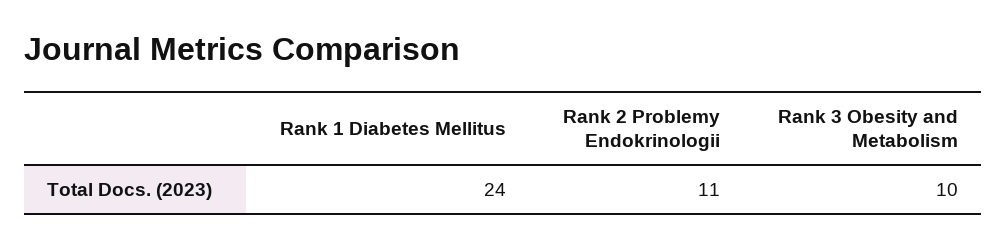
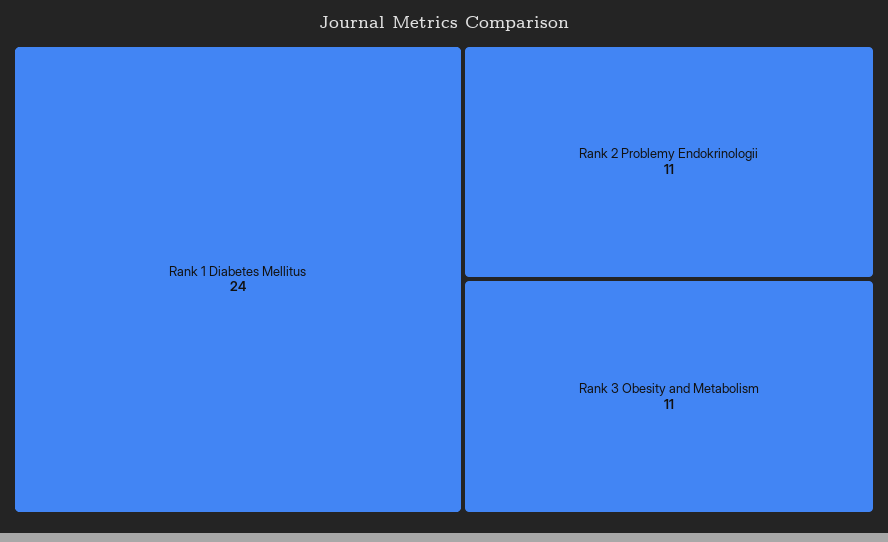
Rank 3 Obesity and Metabolism: 10 -> 11

